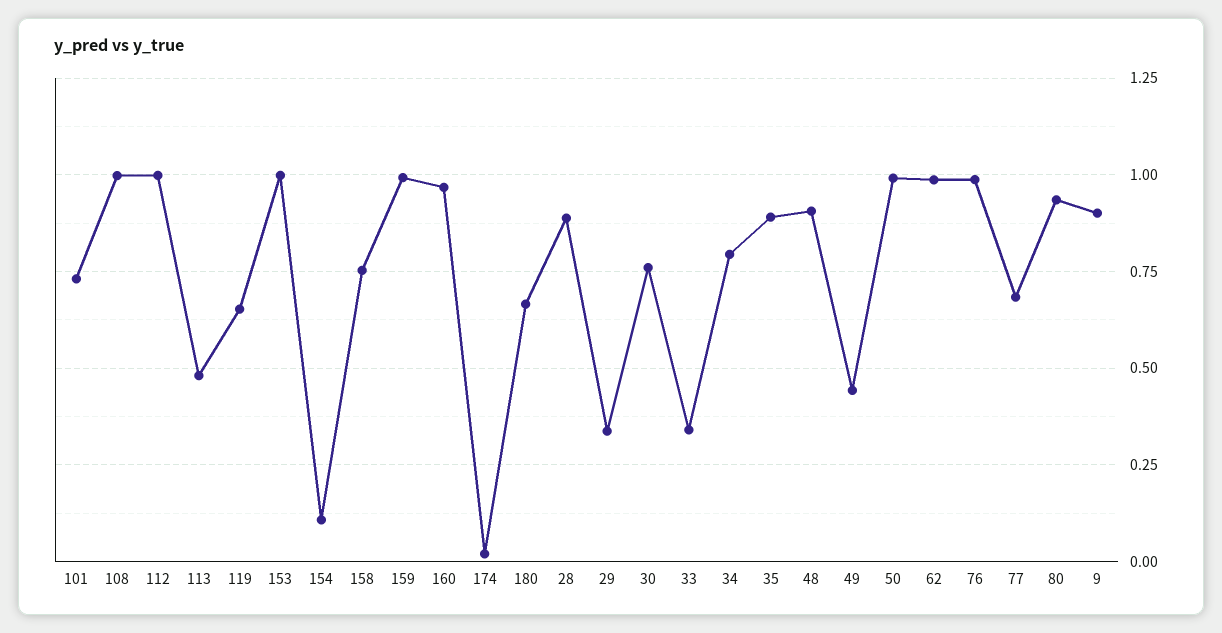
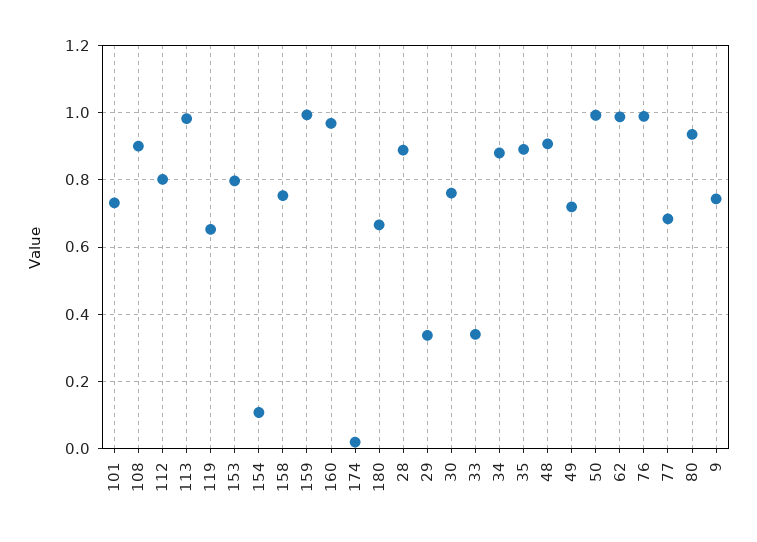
108: 1 -> 0.9
112: 1 -> 0.8
113: 0.475 -> 0.98
153: 1 -> 0.8
34: 0.8 -> 0.88
49: 0.45 -> 0.72
9: 0.9 -> 0.74

